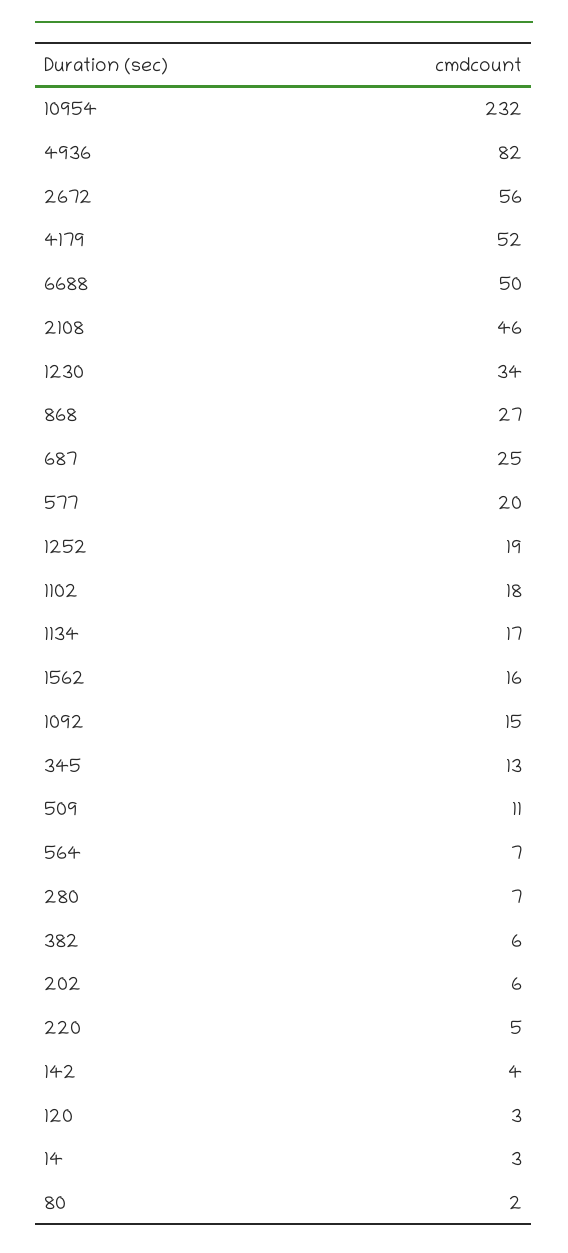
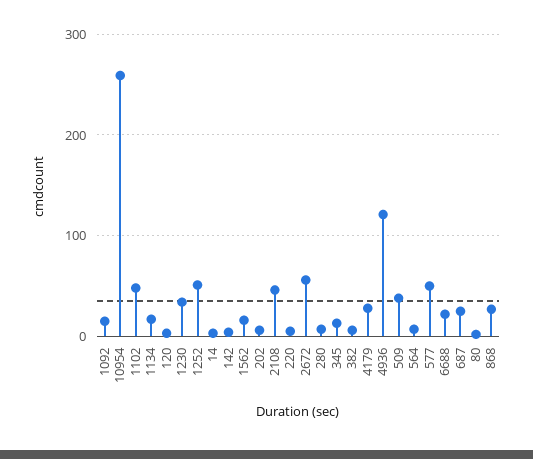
10954: 232 -> 260
4936: 82 -> 120
4179: 52 -> 30
6688: 50 -> 20
577: 20 -> 50
1252: 19 -> 50
1102: 18 -> 50
509: 11 -> 40

